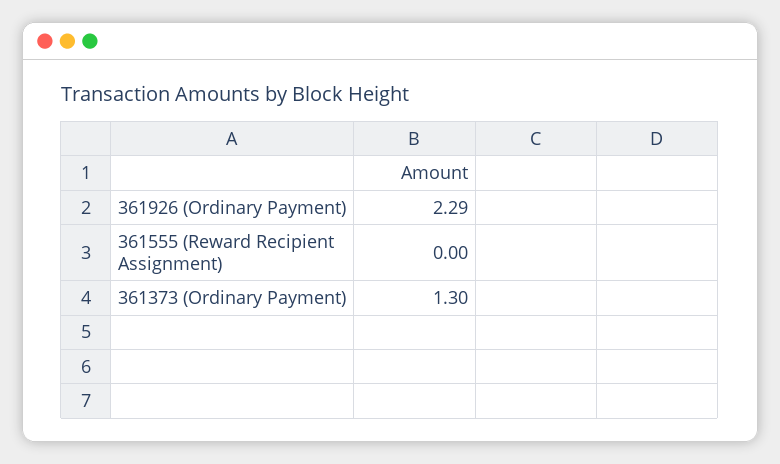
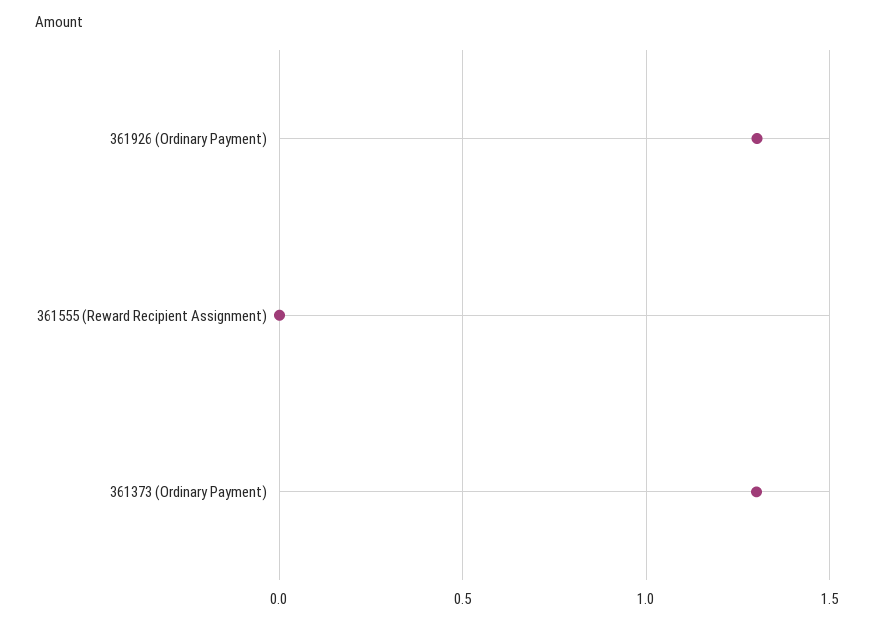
361926 (Ordinary Payment): 2.29 -> 1.3

